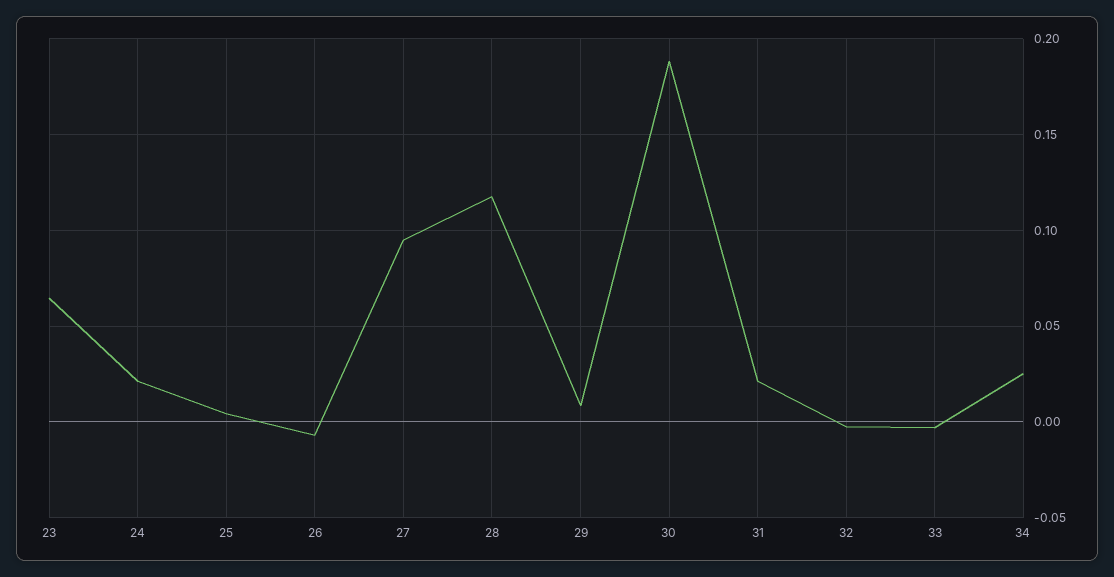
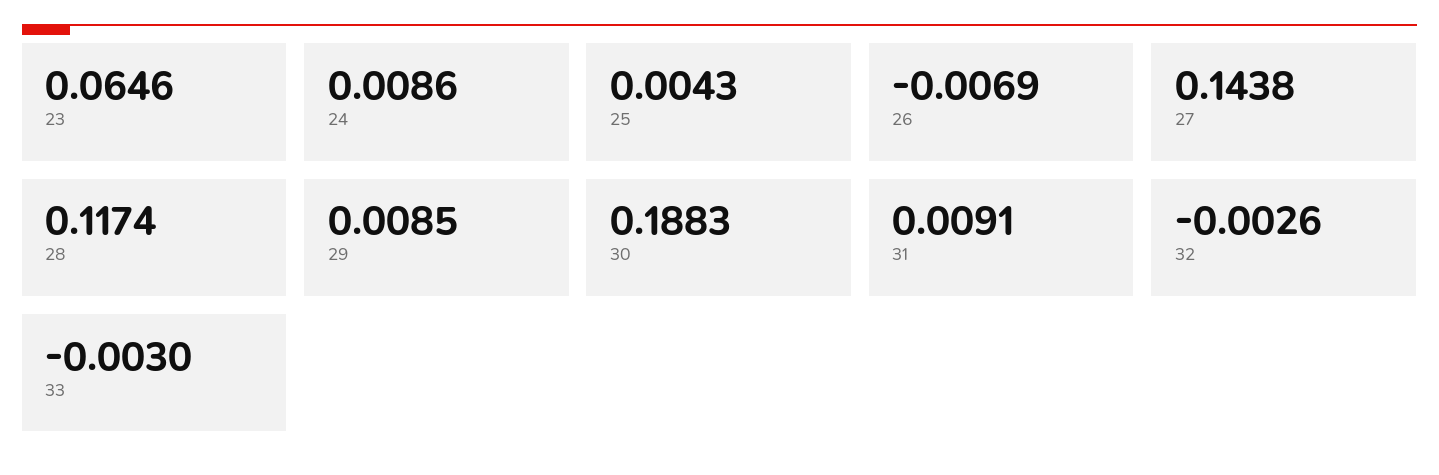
24: 0.02 -> 0.0086
27: 0.095 -> 0.1438
31: 0.02 -> 0.0091
34: 0.025 -> none

